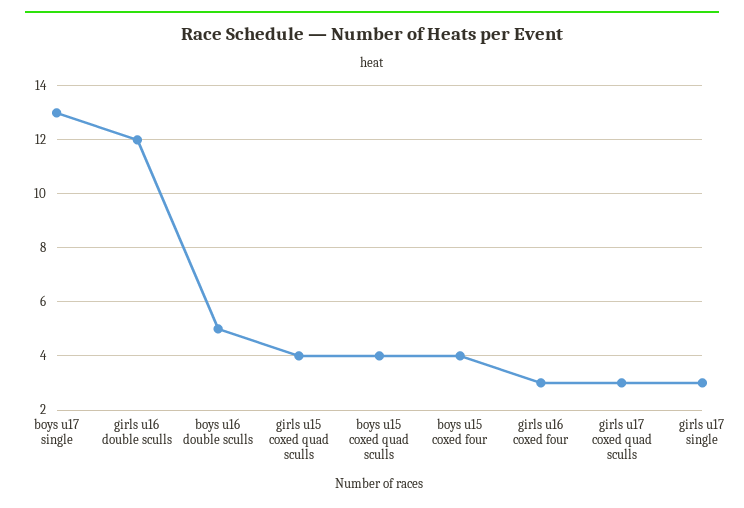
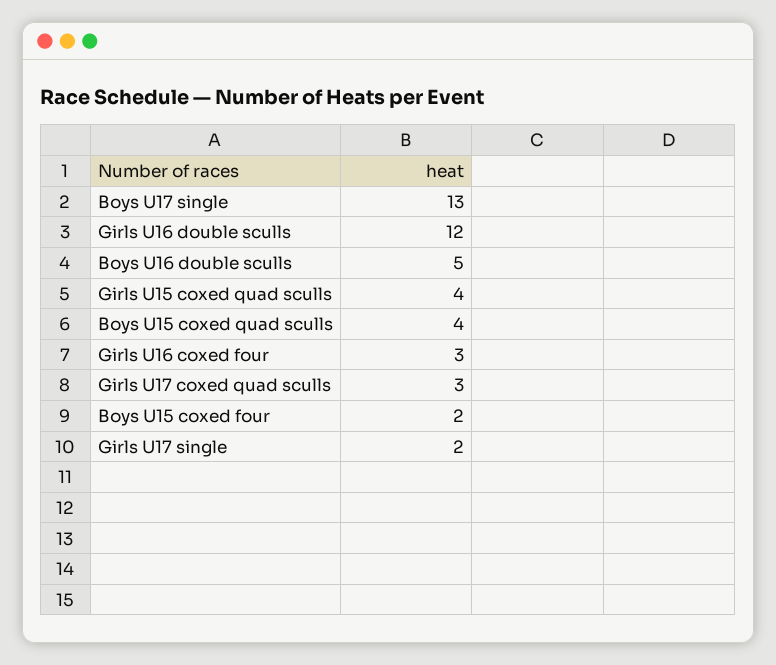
boys u15 coxed four: 4 -> 2
girls u17 single: 3 -> 2

